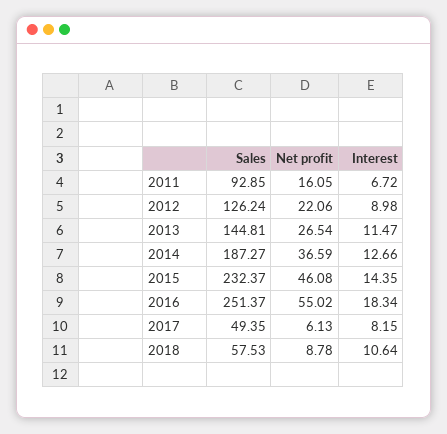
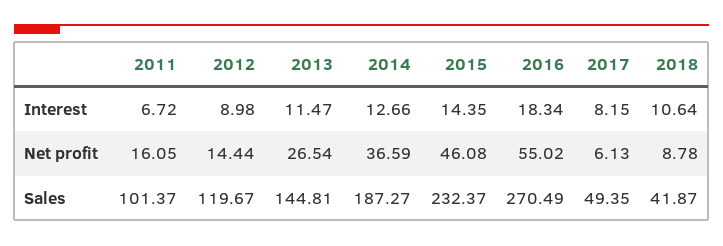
Sales, 2011: 92.85 -> 101.37
Sales, 2012: 126.24 -> 119.67
Net profit, 2012: 22.06 -> 14.44
Sales, 2016: 251.37 -> 270.49
Sales, 2018: 57.53 -> 41.87

